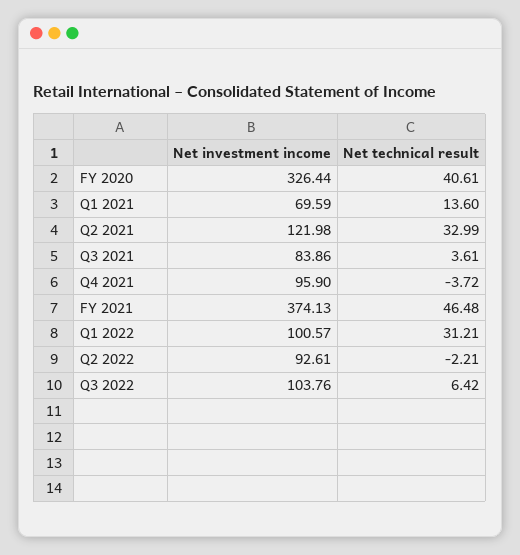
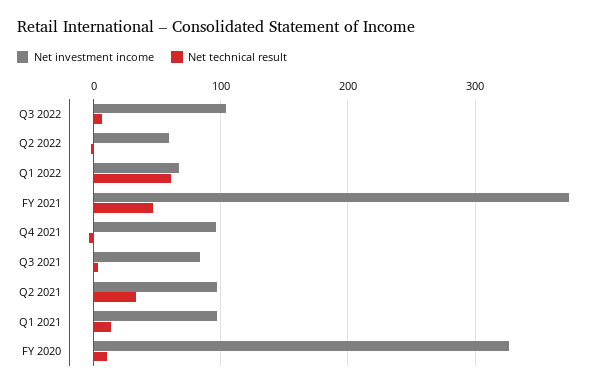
Net technical result, FY 2020: 40.61 -> 10
Net investment income, Q1 2021: 69.59 -> 100
Net investment income, Q2 2021: 121.98 -> 100
Net investment income, Q1 2022: 100.57 -> 70
Net technical result, Q1 2022: 31.21 -> 60
Net investment income, Q2 2022: 92.61 -> 60

